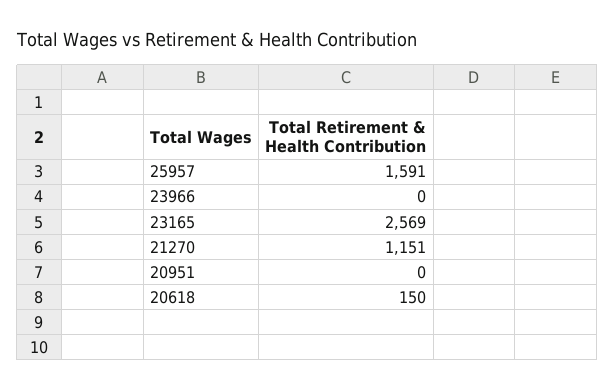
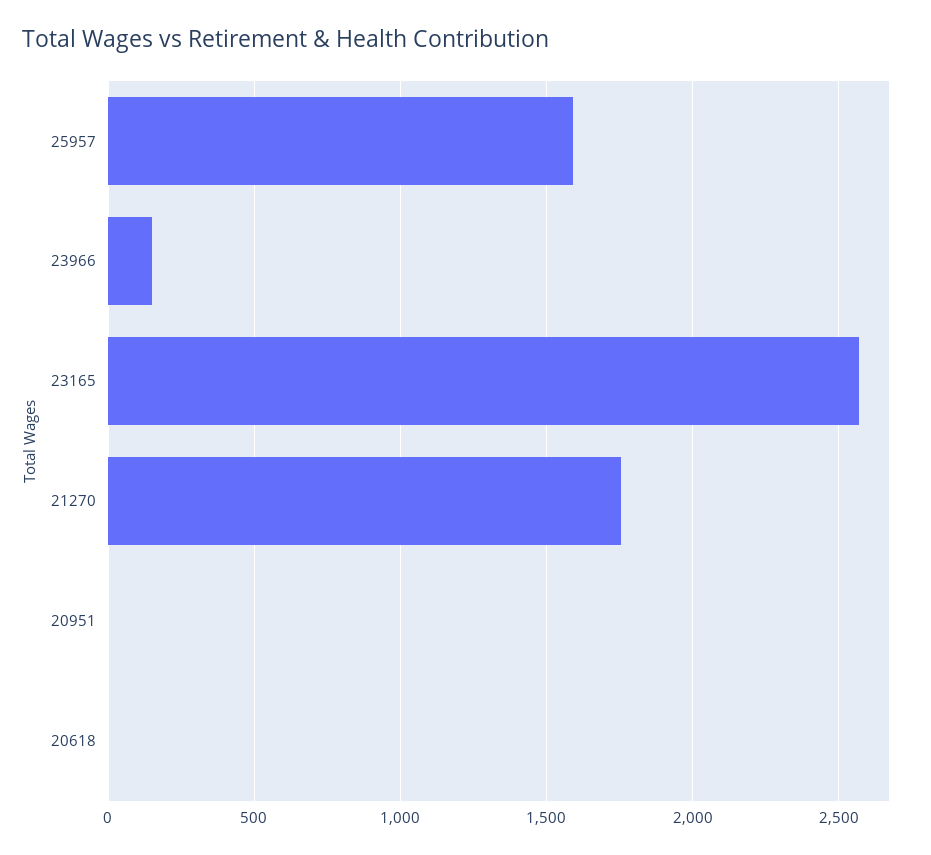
23966: 0 -> 150
21270: 1151 -> 1750
20618: 150 -> 0

